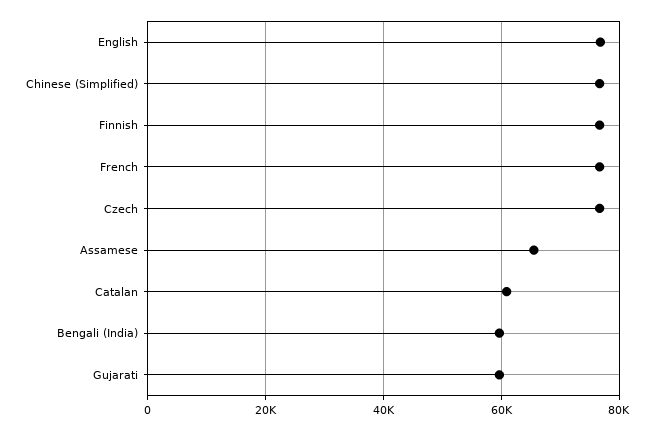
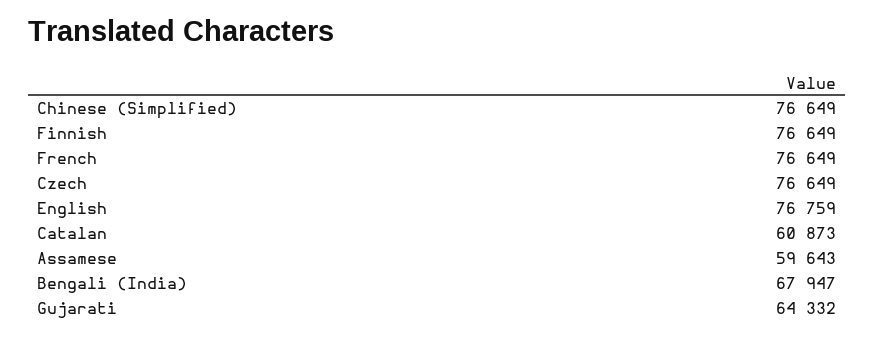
Assamese: 66000 -> 59643
Bengali (India): 60000 -> 67947
Gujarati: 60000 -> 64332

